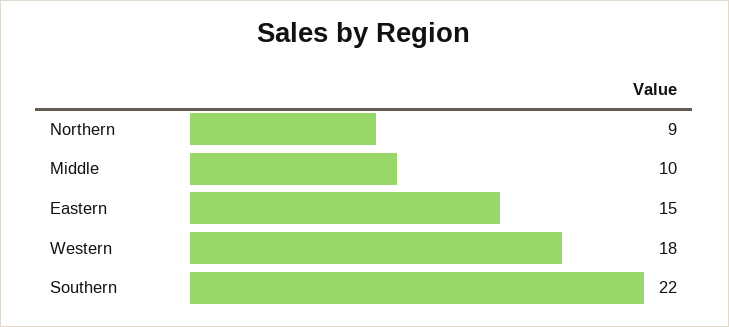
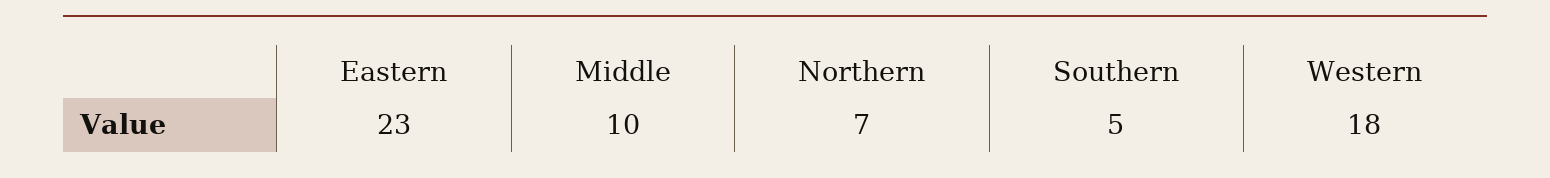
Northern: 9 -> 7
Eastern: 15 -> 23
Southern: 22 -> 5

